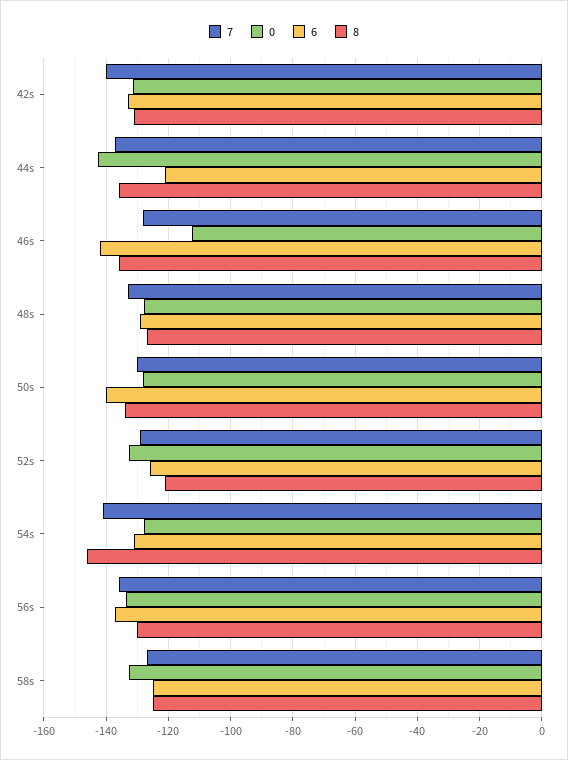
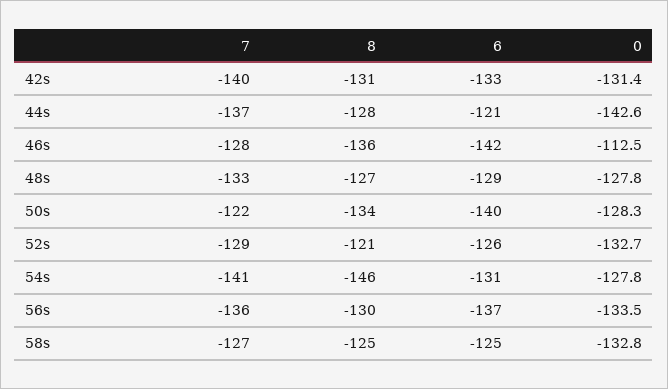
8, 44s: -136 -> -128
7, 50s: -130 -> -122

